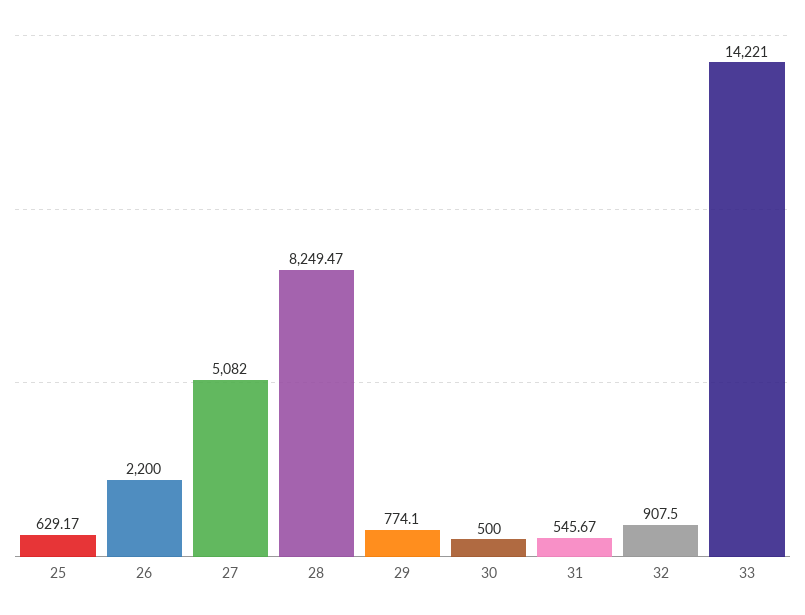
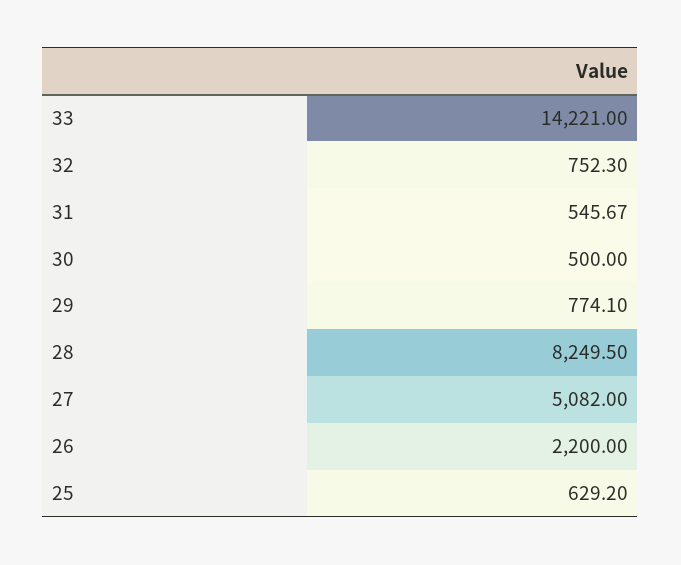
25: 629.17 -> 629.2
28: 8249.47 -> 8249.5
32: 907.5 -> 752.3

